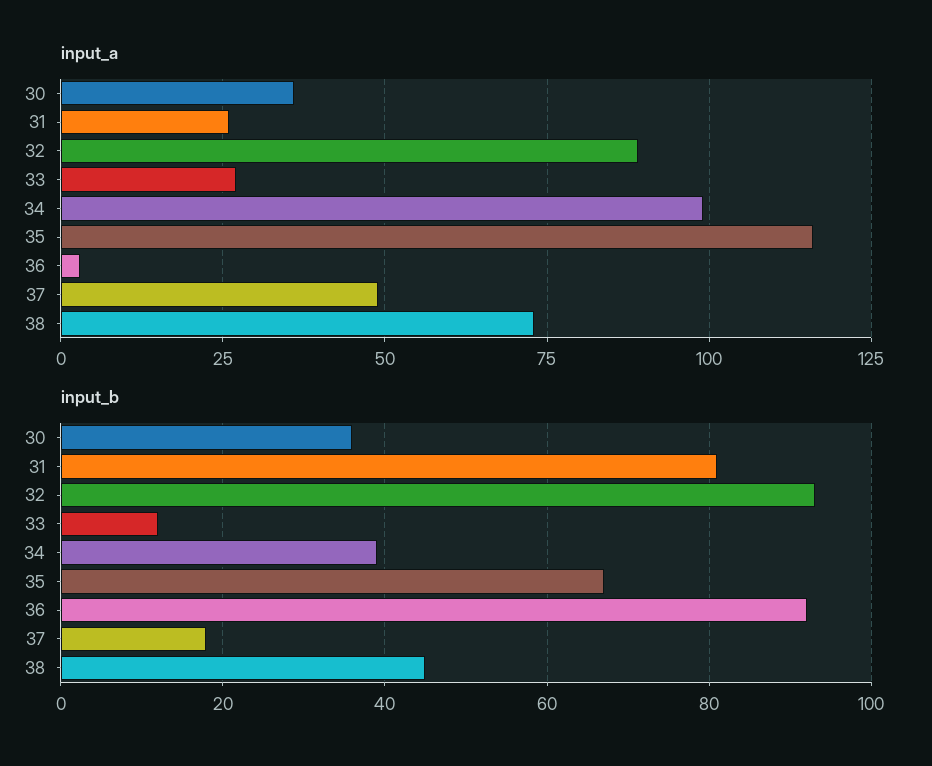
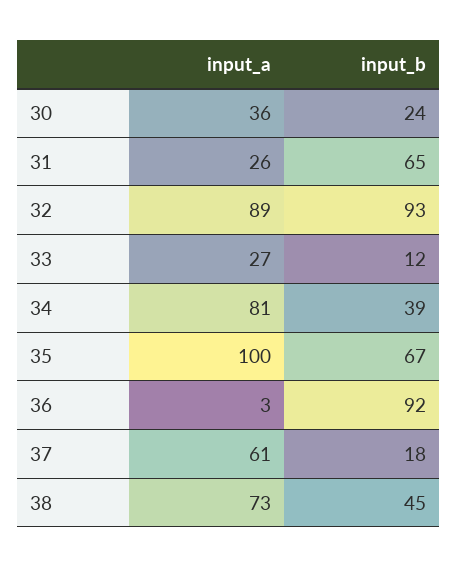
input_a, 34: 100 -> 81
input_a, 35: 115 -> 100
input_a, 37: 50 -> 61
input_b, 30: 35 -> 24
input_b, 31: 80 -> 65

